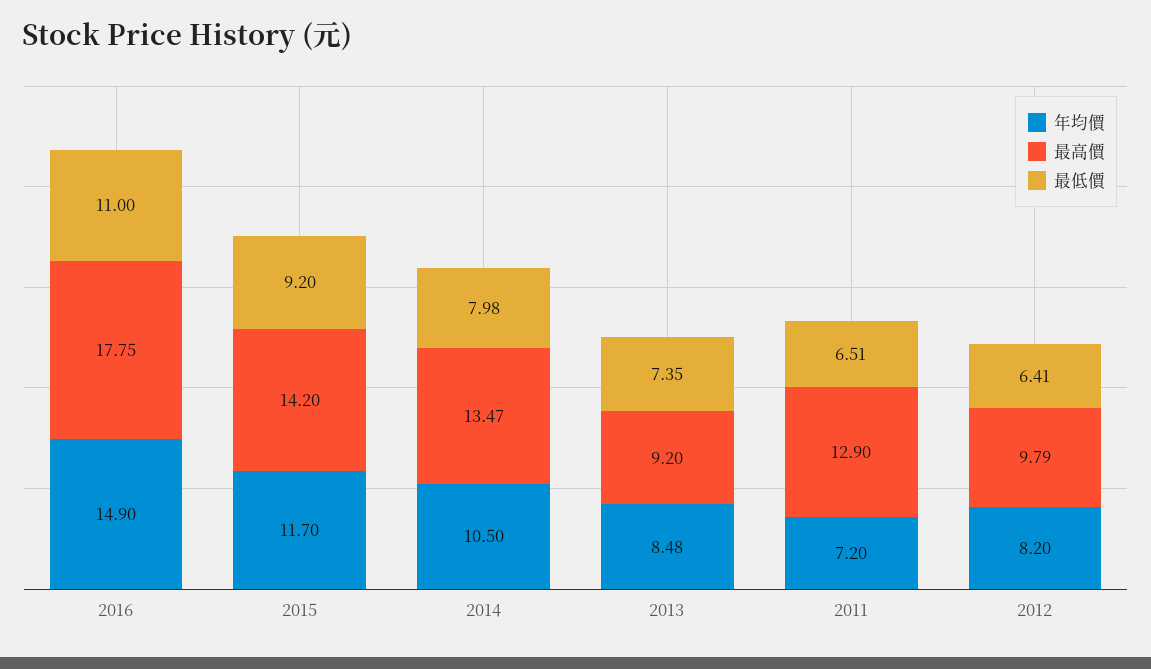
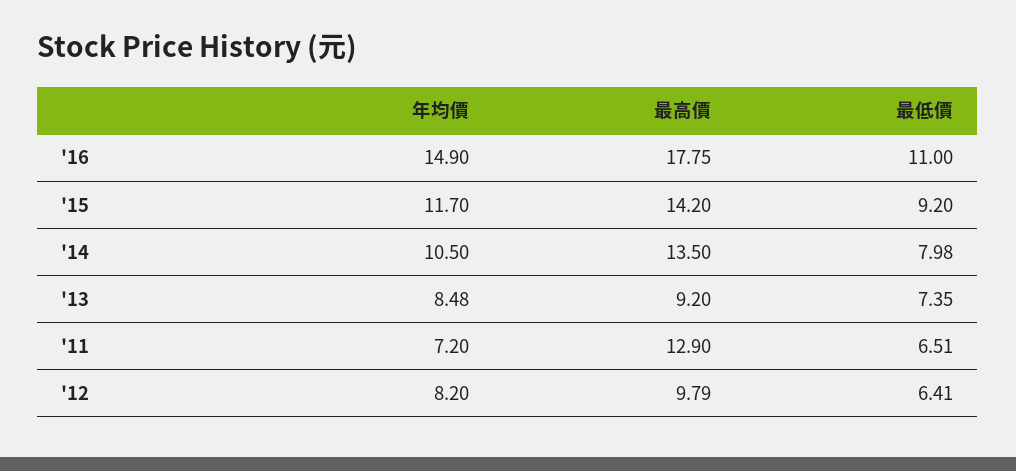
最高價, 2014: 13.47 -> 13.5

